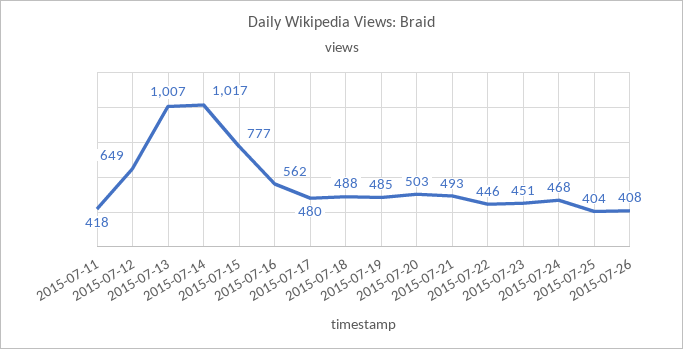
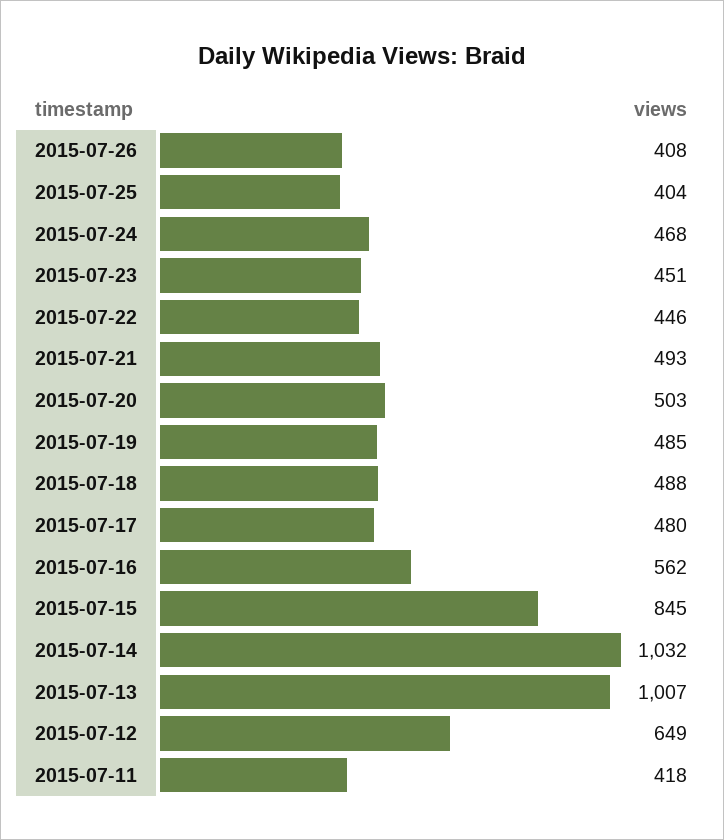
2015-07-14: 1017 -> 1032
2015-07-15: 777 -> 845

